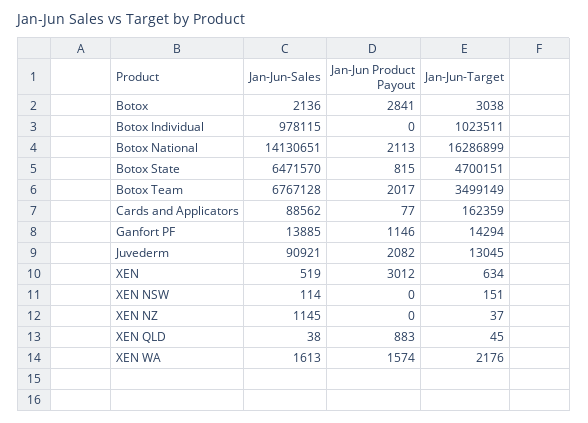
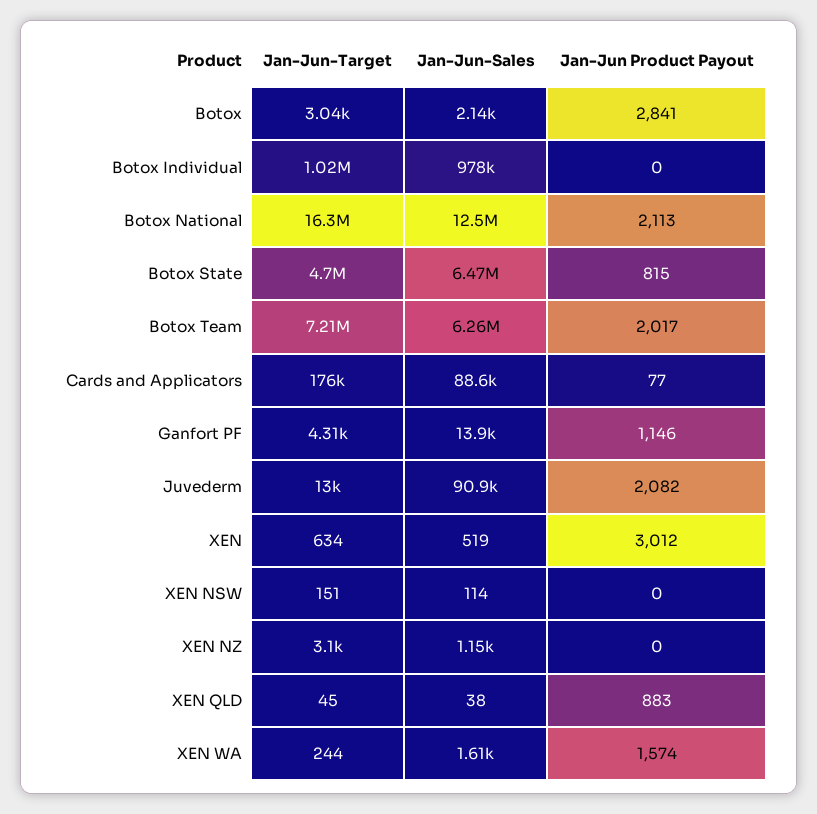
Jan-Jun-Sales, Botox National: 14130651 -> 12500000
Jan-Jun-Sales, Botox Team: 6767128 -> 6260000
Jan-Jun-Target, Botox Team: 3499149 -> 7210000
Jan-Jun-Target, Cards and Applicators: 162359 -> 176000
Jan-Jun-Target, Ganfort PF: 14294 -> 4310
Jan-Jun-Target, XEN NZ: 37 -> 3100
Jan-Jun-Target, XEN WA: 2176 -> 244

